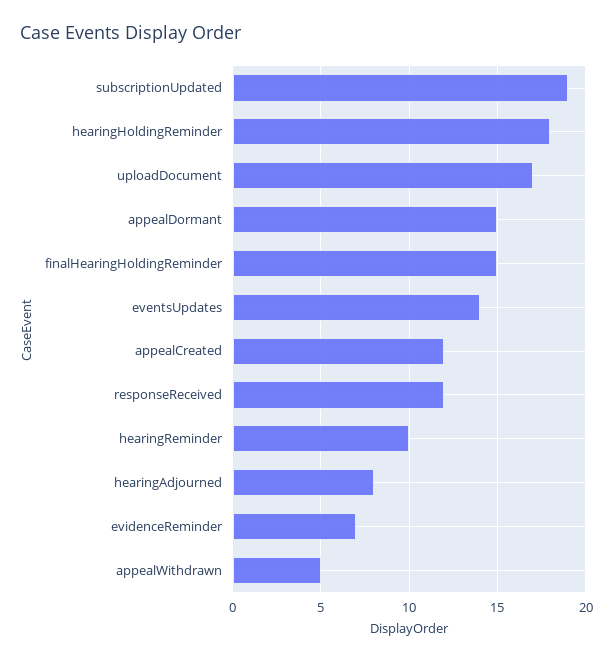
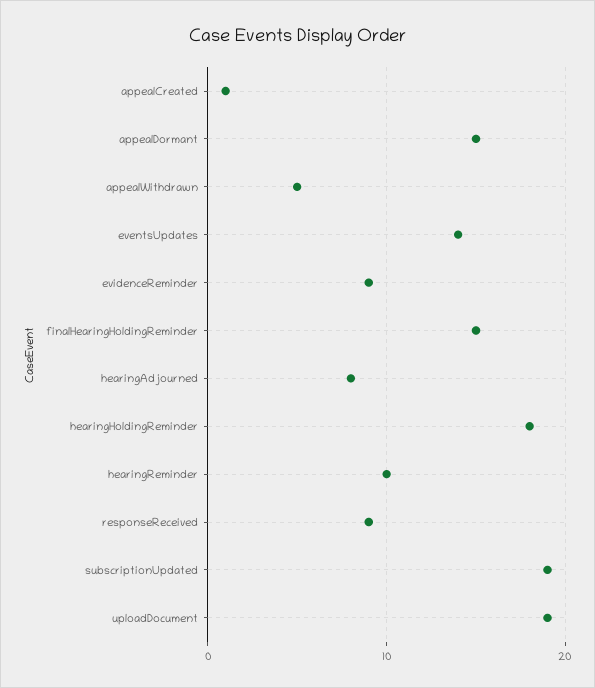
uploadDocument: 17 -> 19
appealCreated: 12 -> 1
responseReceived: 12 -> 9
evidenceReminder: 7 -> 9

